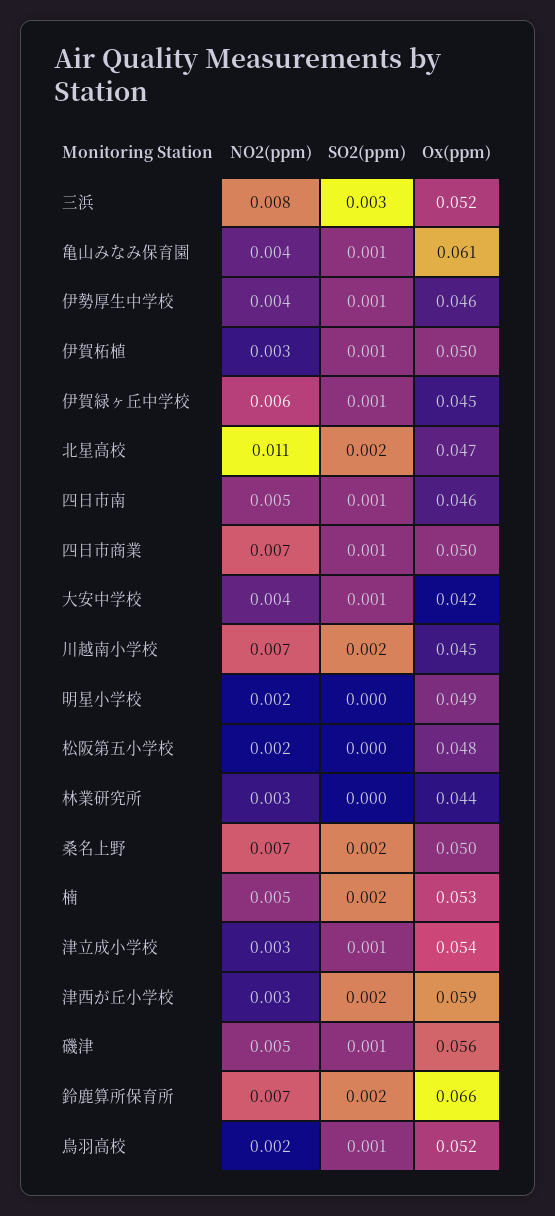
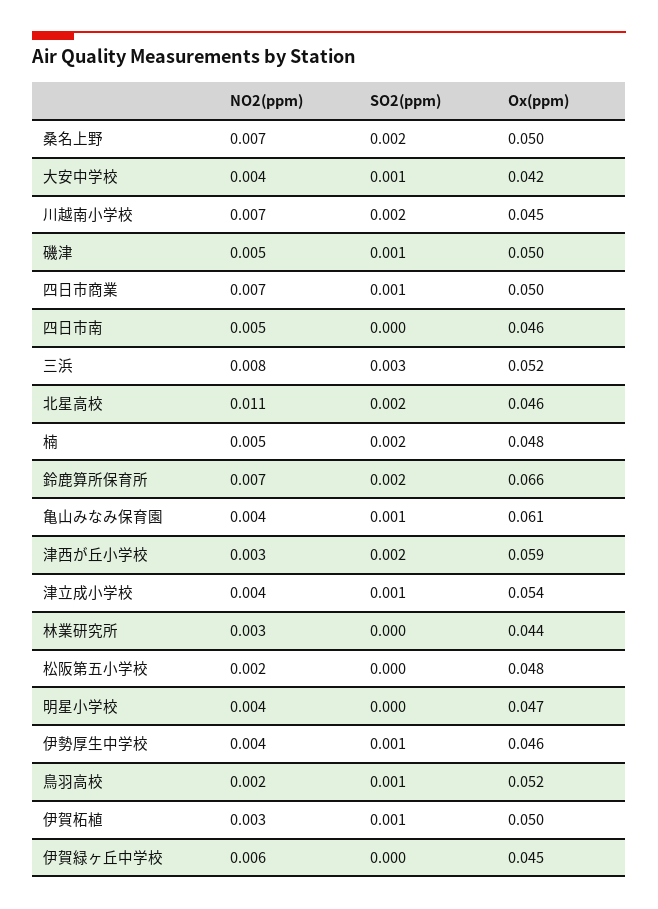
SO2(ppm), 伊賀緑ヶ丘中学校: 0.001 -> 0
Ox(ppm), 北星高校: 0.047 -> 0.046
SO2(ppm), 四日市南: 0.001 -> 0
NO2(ppm), 明星小学校: 0.002 -> 0.004
Ox(ppm), 明星小学校: 0.049 -> 0.047
Ox(ppm), 楠: 0.053 -> 0.048
NO2(ppm), 津立成小学校: 0.003 -> 0.004
Ox(ppm), 磯津: 0.056 -> 0.05

